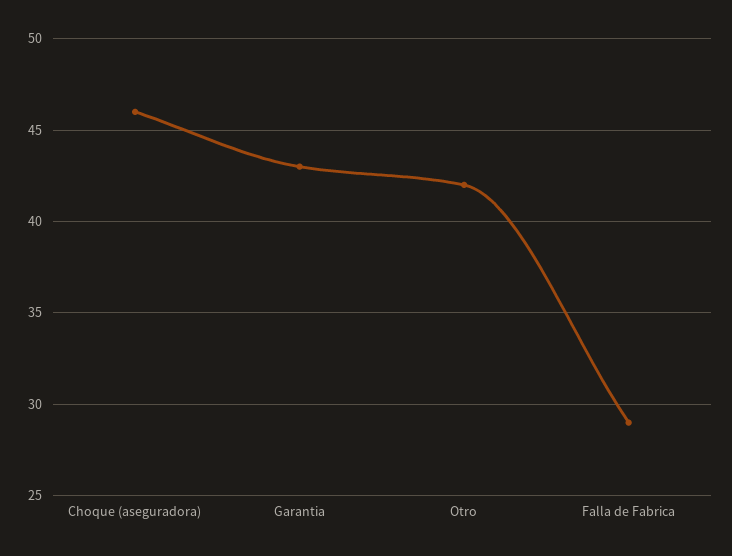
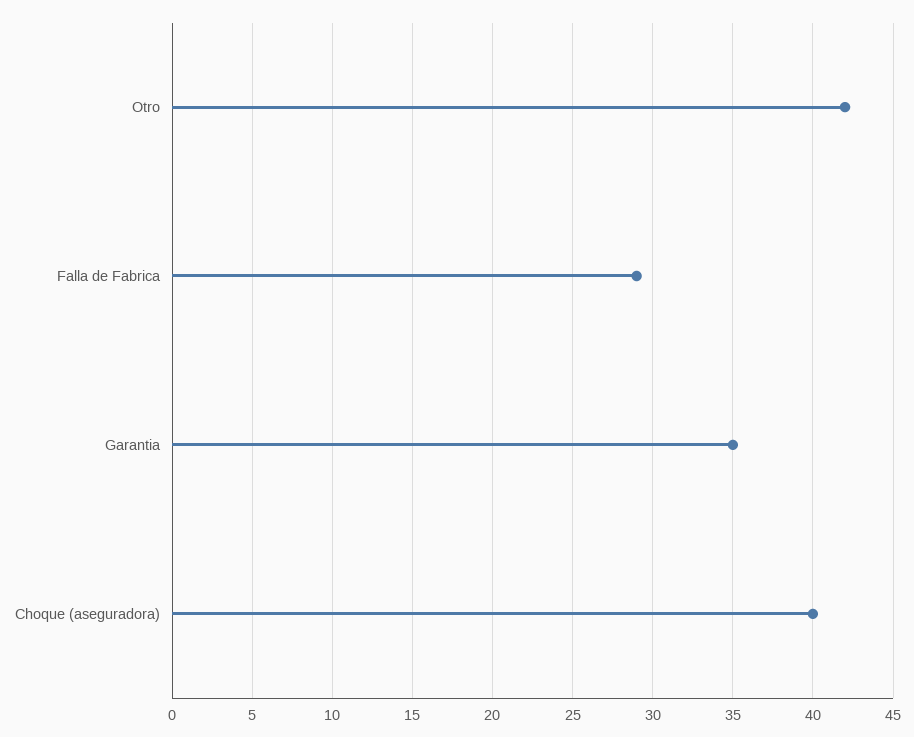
Choque (aseguradora): 46 -> 40
Garantia: 43 -> 35

